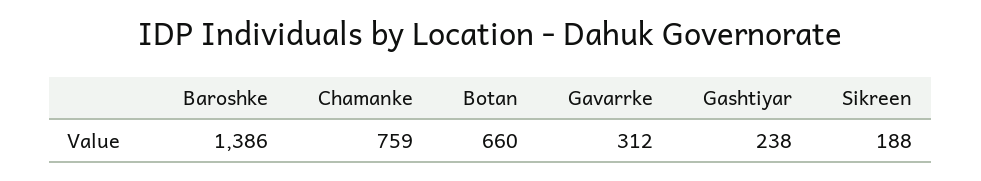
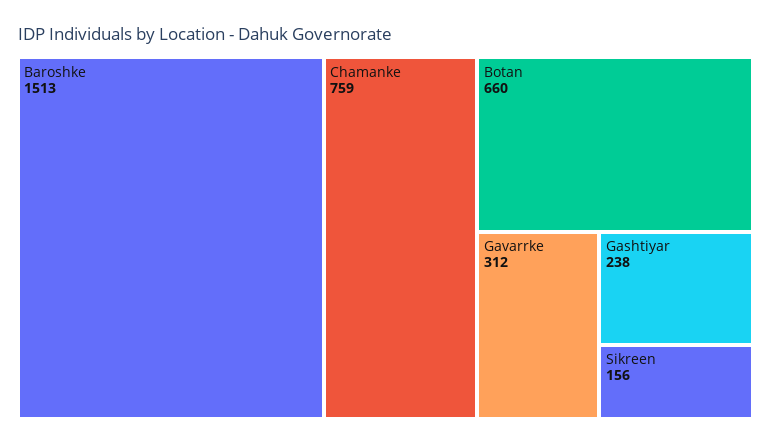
Baroshke: 1386 -> 1513
Sikreen: 188 -> 156

